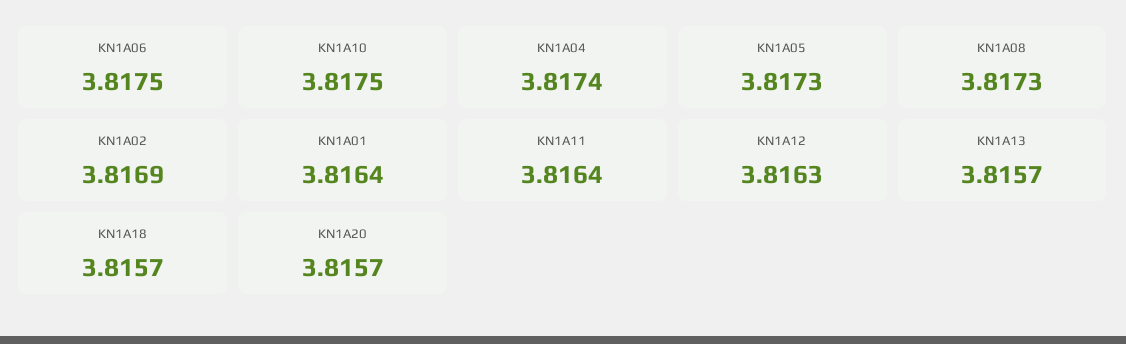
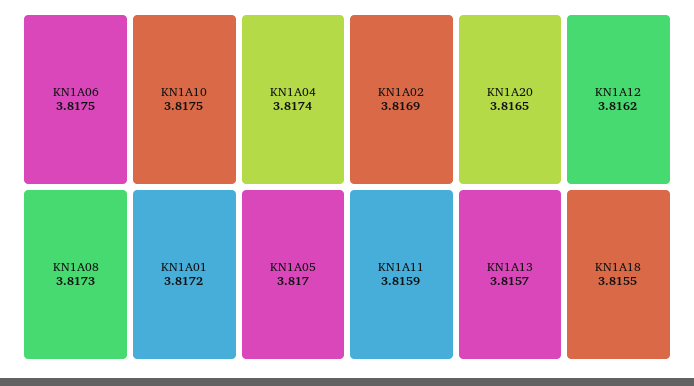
KN1A05: 3.8173 -> 3.817
KN1A01: 3.8164 -> 3.8172
KN1A11: 3.8164 -> 3.8159
KN1A12: 3.8163 -> 3.8162
KN1A18: 3.8157 -> 3.8155
KN1A20: 3.8157 -> 3.8165

